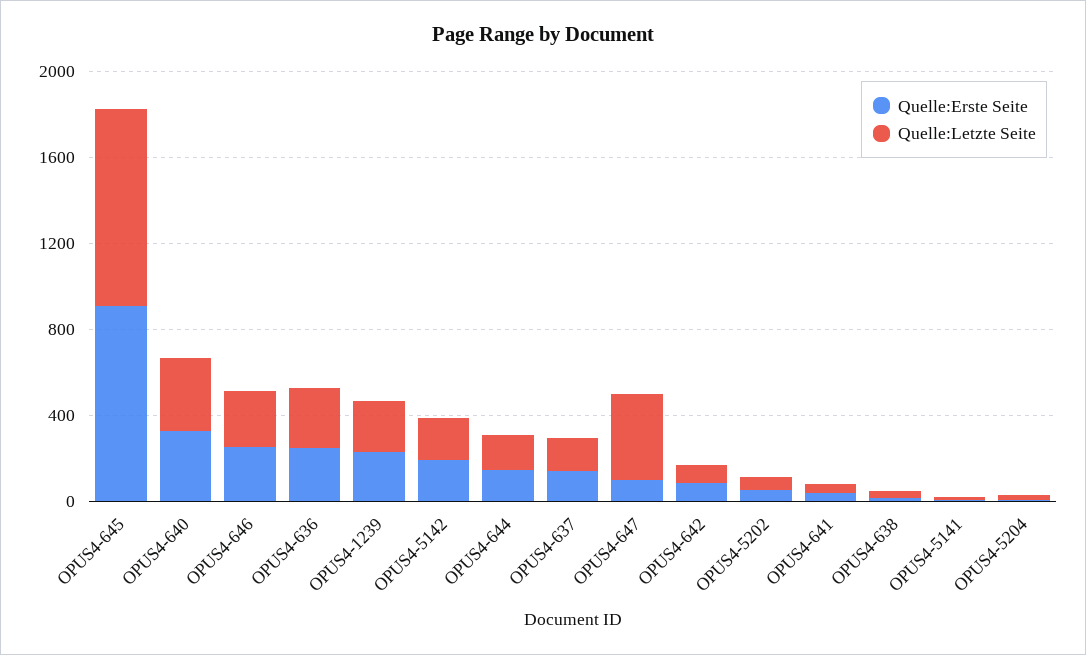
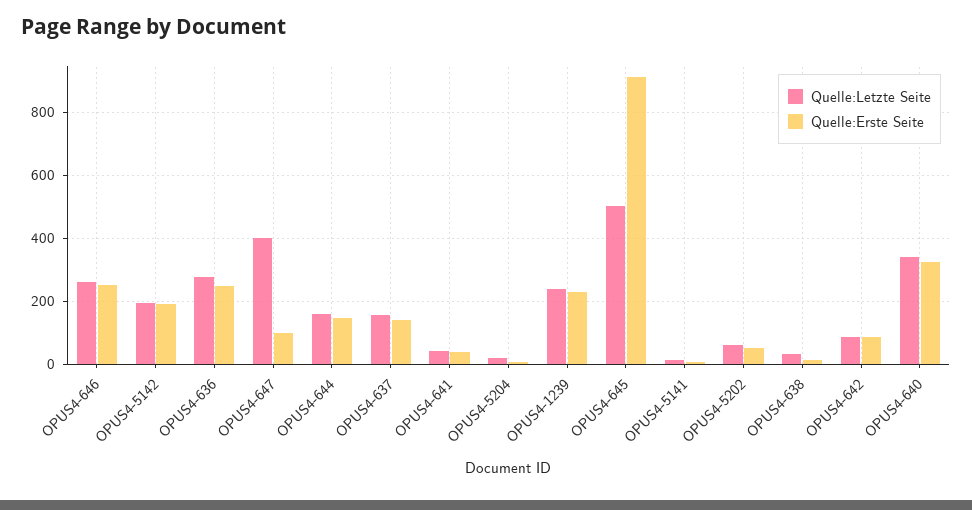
Quelle:Letzte Seite, OPUS4-645: 900 -> 500

